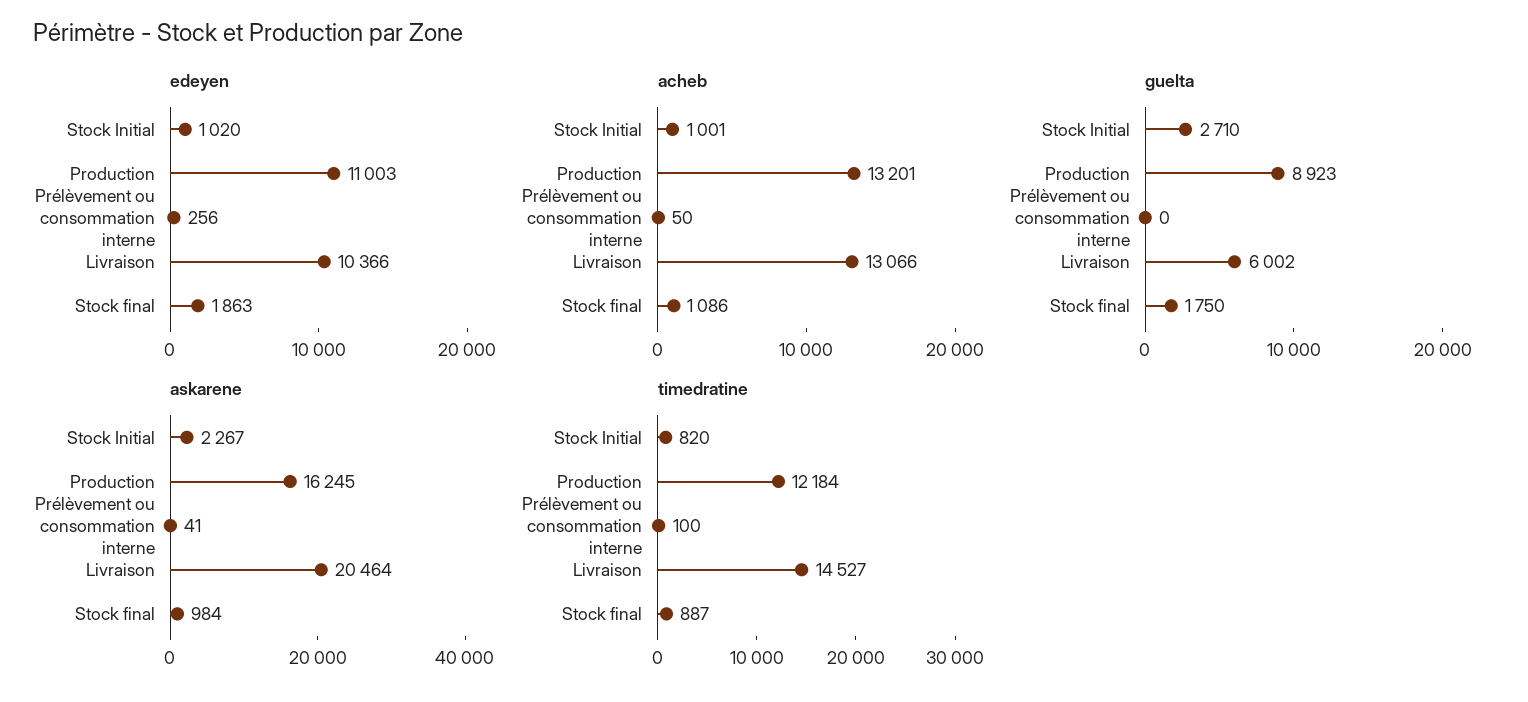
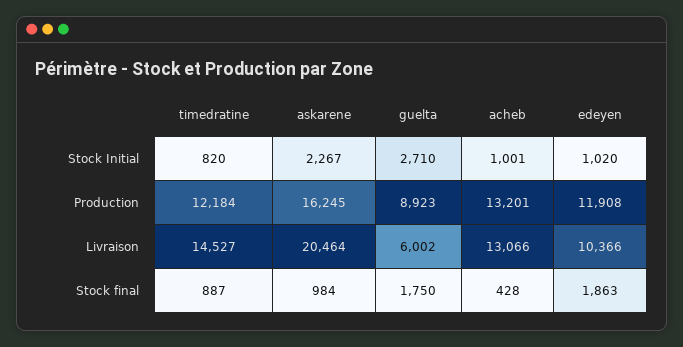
edeyen, Production: 11003 -> 11908
edeyen, Prélèvement ou consommation interne: 256 -> none
acheb, Prélèvement ou consommation interne: 50 -> none
acheb, Stock final: 1086 -> 428
guelta, Prélèvement ou consommation interne: 0 -> none
askarene, Prélèvement ou consommation interne: 41 -> none
timedratine, Prélèvement ou consommation interne: 100 -> none

